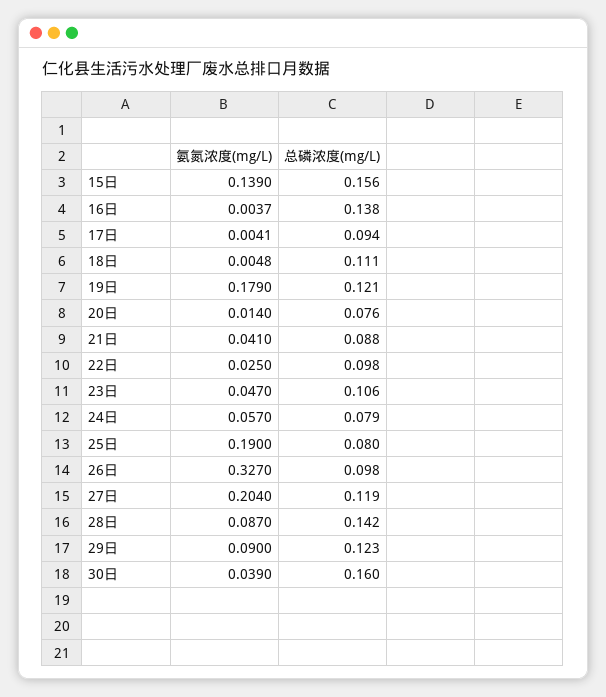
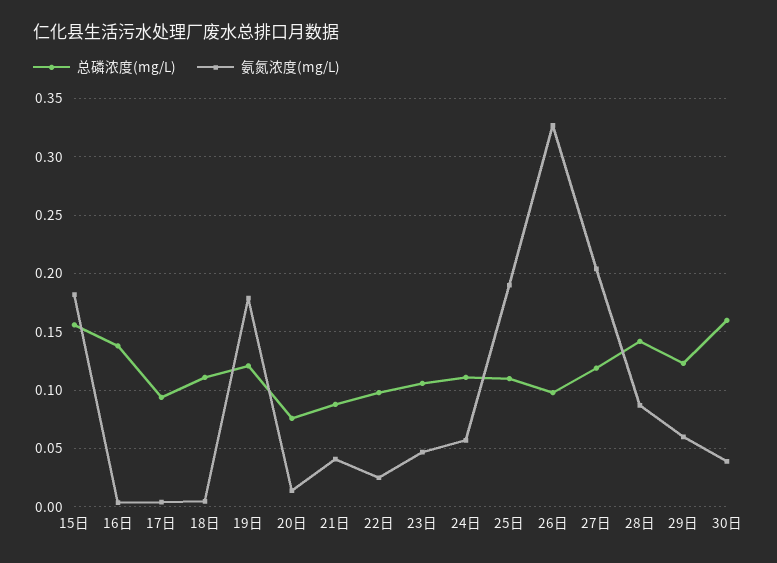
氨氮浓度(mg/L), 15日: 0.139 -> 0.18
总磷浓度(mg/L), 24日: 0.079 -> 0.11
总磷浓度(mg/L), 25日: 0.08 -> 0.11
氨氮浓度(mg/L), 29日: 0.09 -> 0.06

